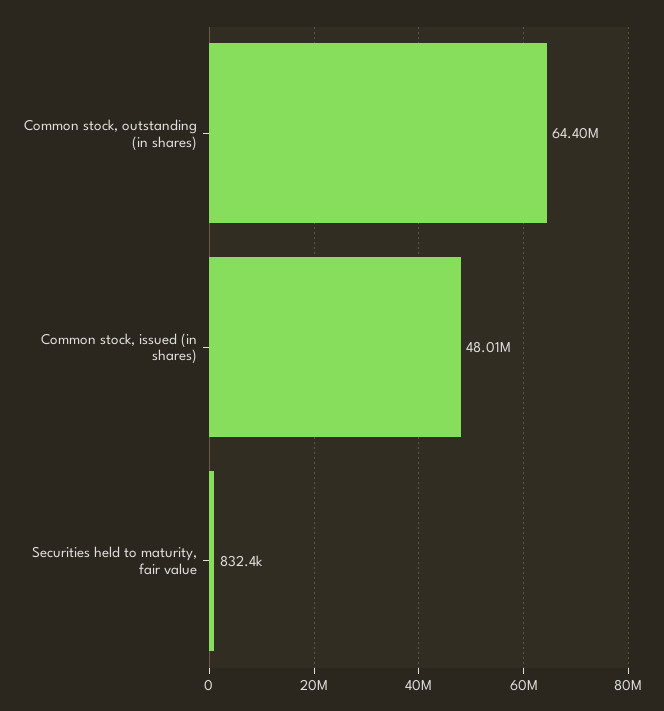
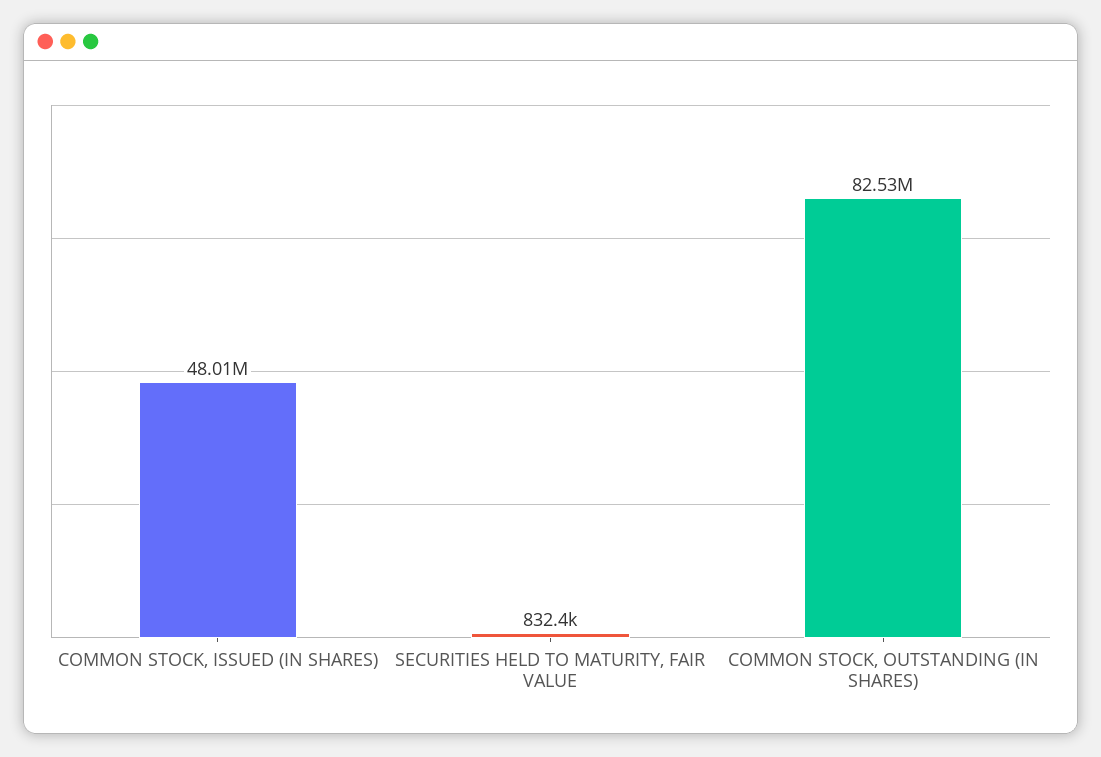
Common stock, outstanding (in shares): 64400000 -> 82530000

